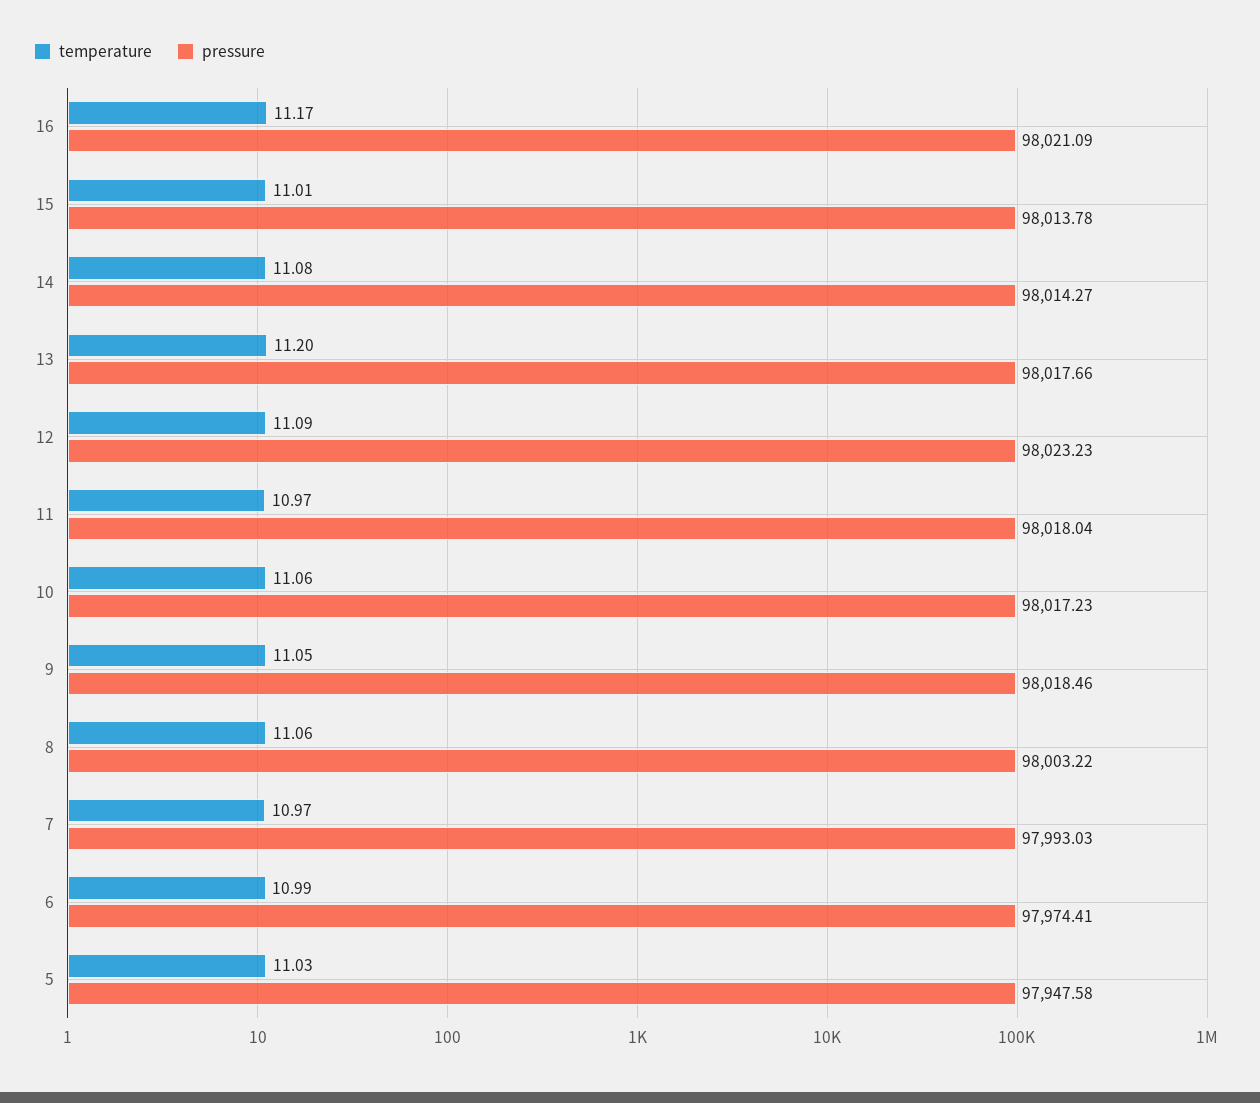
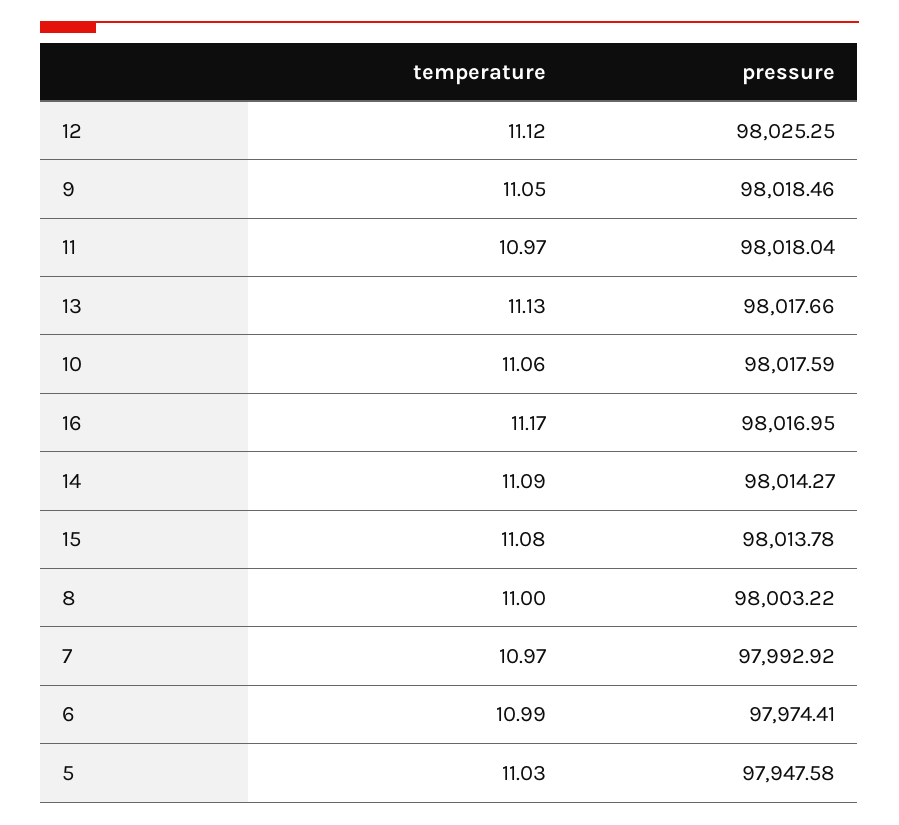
pressure, 16: 98021.09 -> 98016.95
temperature, 15: 11.01 -> 11.08
temperature, 14: 11.08 -> 11.09
temperature, 13: 11.2 -> 11.13
temperature, 12: 11.09 -> 11.12
pressure, 12: 98023.23 -> 98025.25
pressure, 10: 98017.23 -> 98017.59
temperature, 8: 11.06 -> 11
pressure, 7: 97993.03 -> 97992.92

